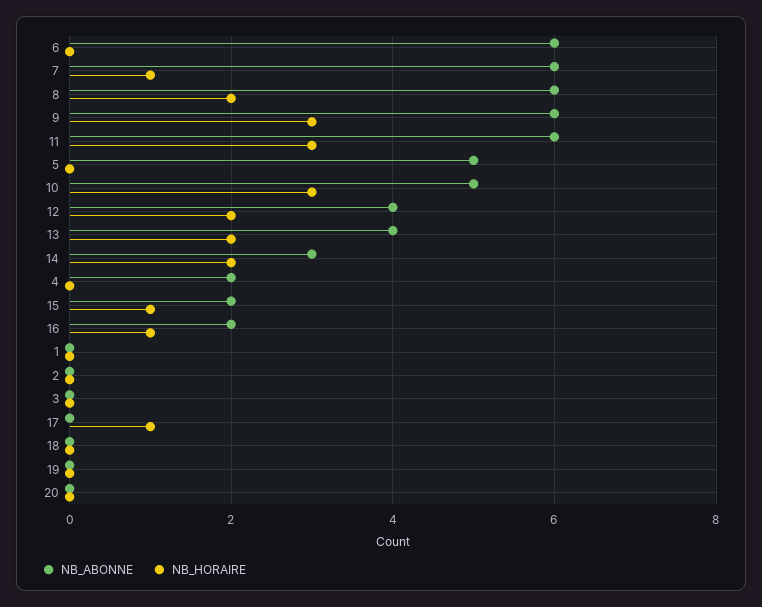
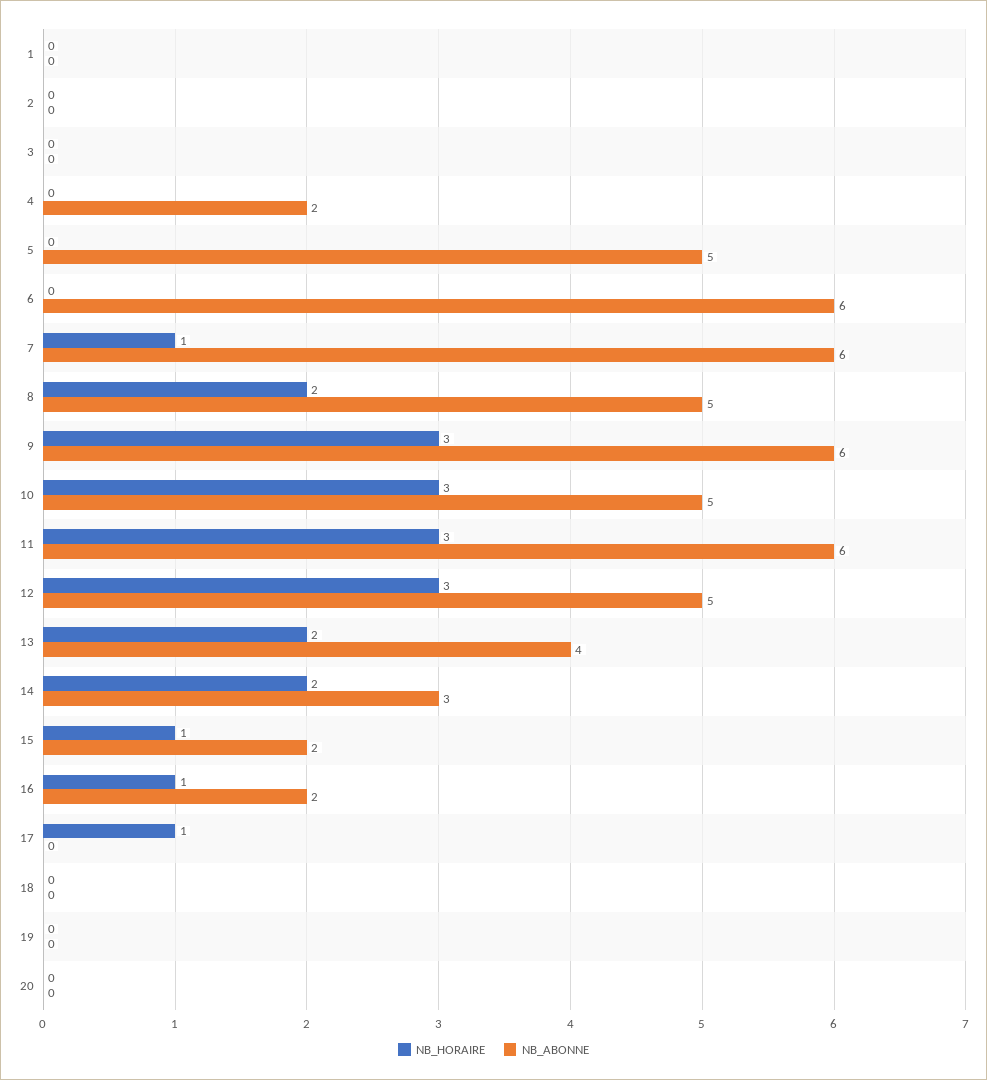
NB_ABONNE, 8: 6 -> 5
NB_ABONNE, 12: 4 -> 5
NB_HORAIRE, 12: 2 -> 3

